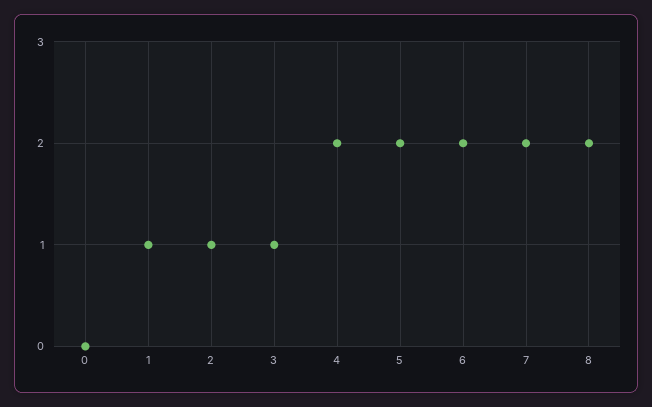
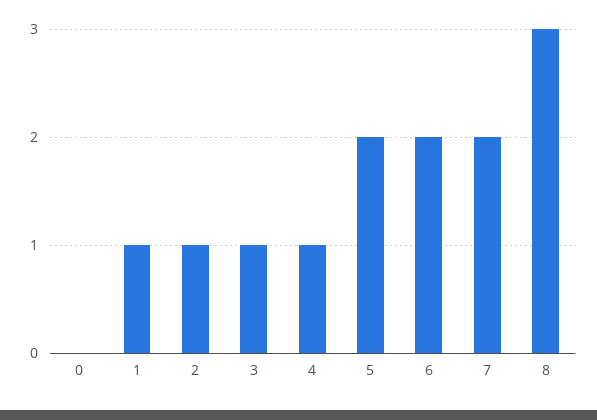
4: 2 -> 1
8: 2 -> 3

